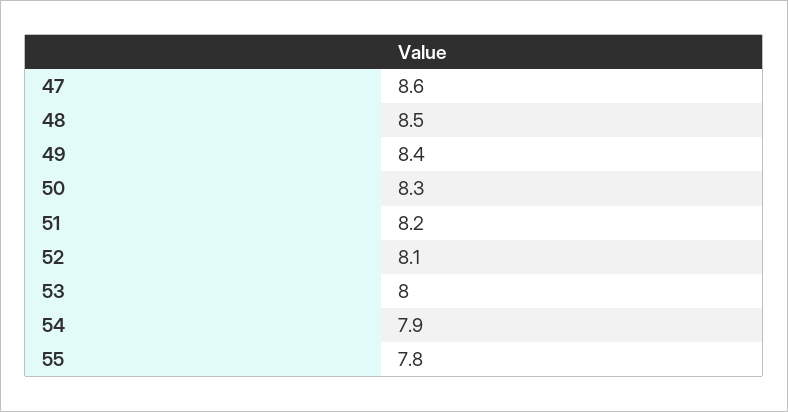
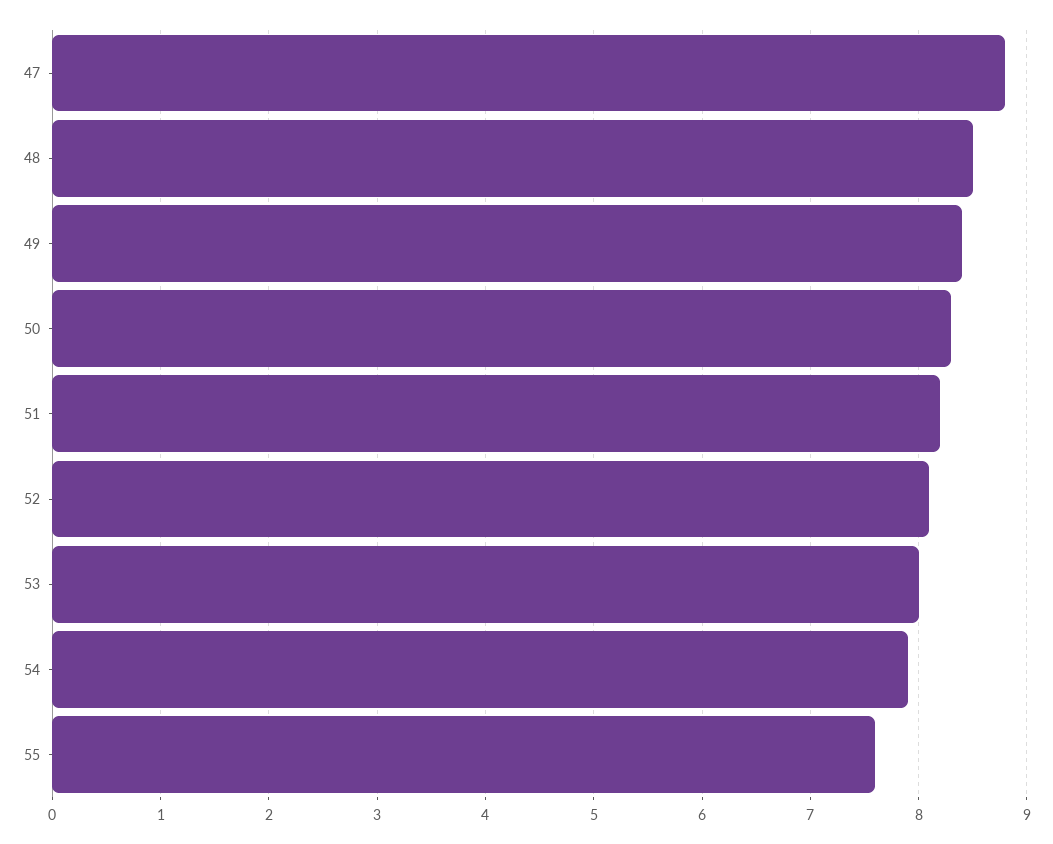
47: 8.6 -> 8.8
55: 7.8 -> 7.6

